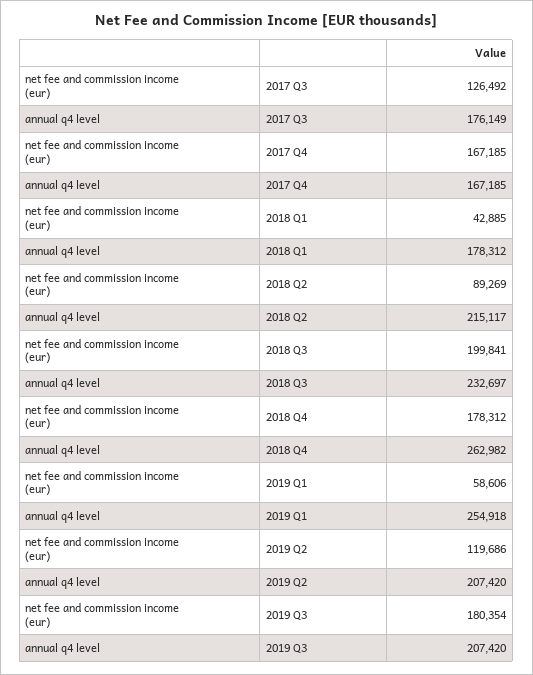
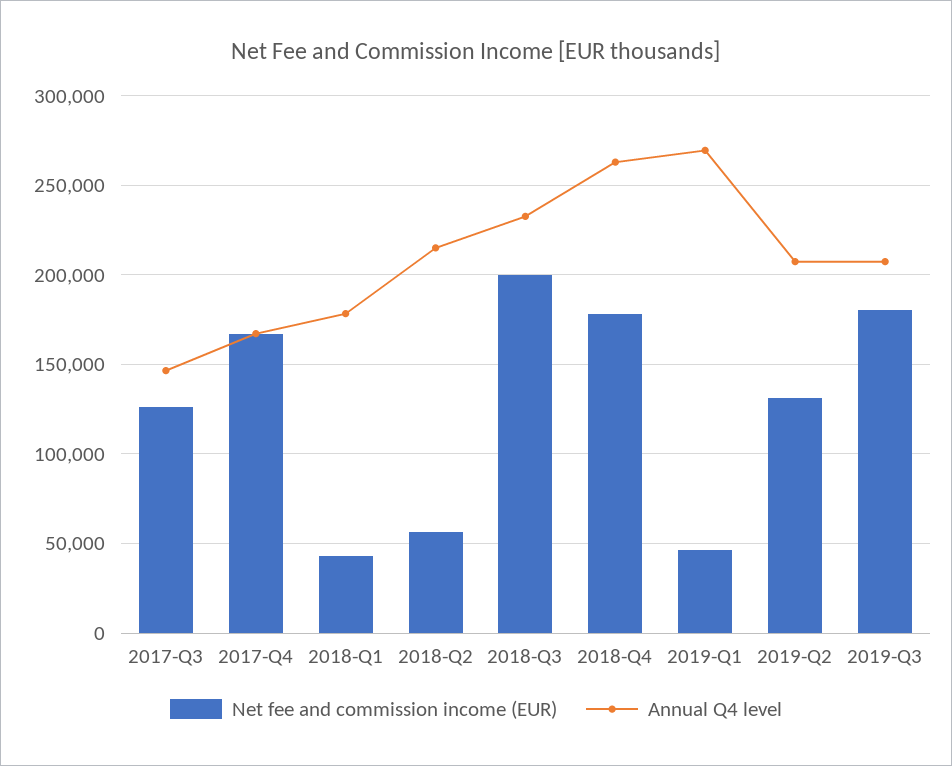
annual q4 level, 2017 Q3: 176149 -> 145000
net fee and commission income (eur), 2018 Q2: 89269 -> 55000
net fee and commission income (eur), 2019 Q1: 58606 -> 45000
annual q4 level, 2019 Q1: 254918 -> 270000
net fee and commission income (eur), 2019 Q2: 119686 -> 130000

